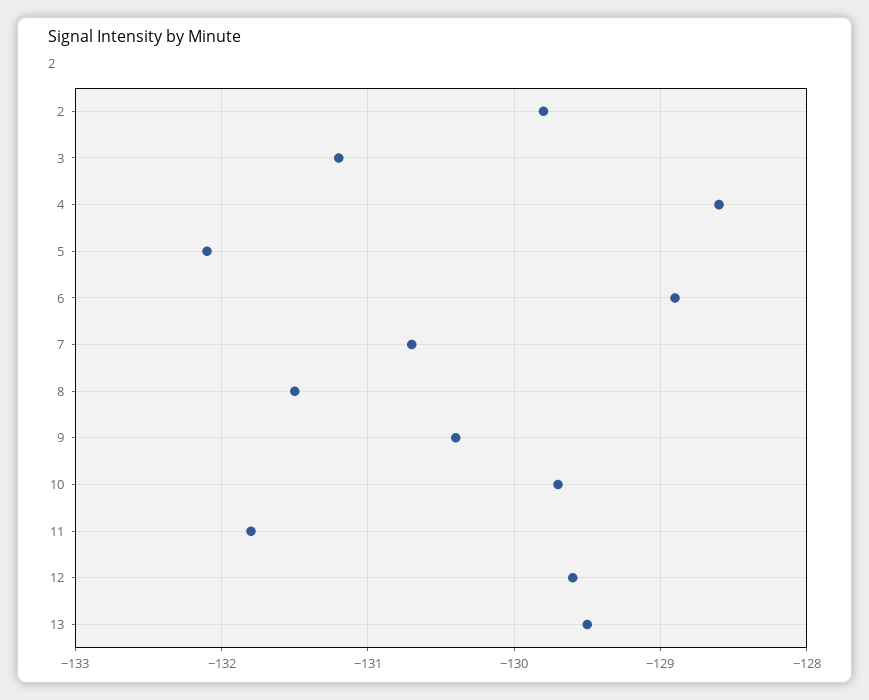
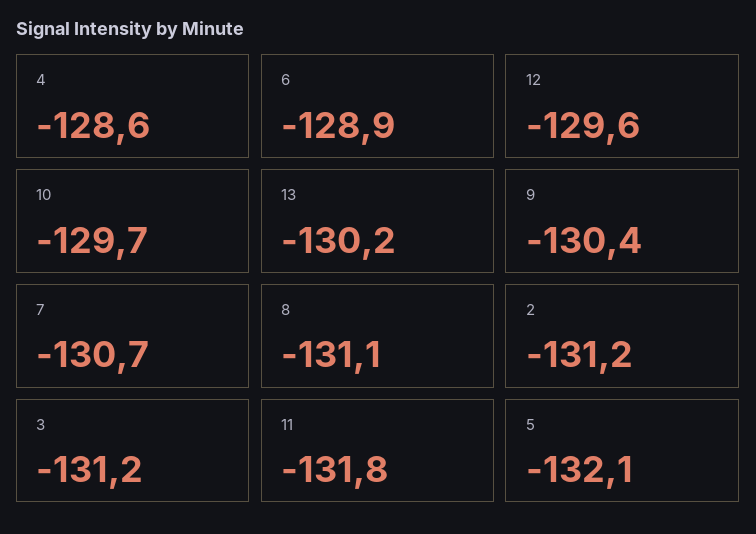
2: -129.8 -> -131.2
8: -131.5 -> -131.1
13: -129.5 -> -130.2

